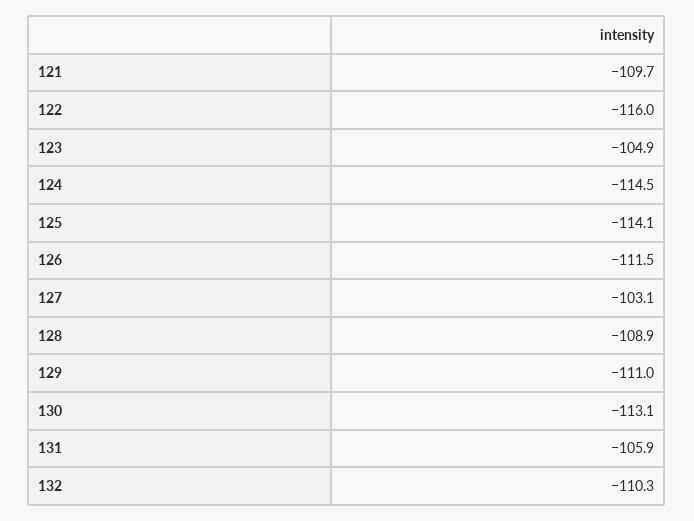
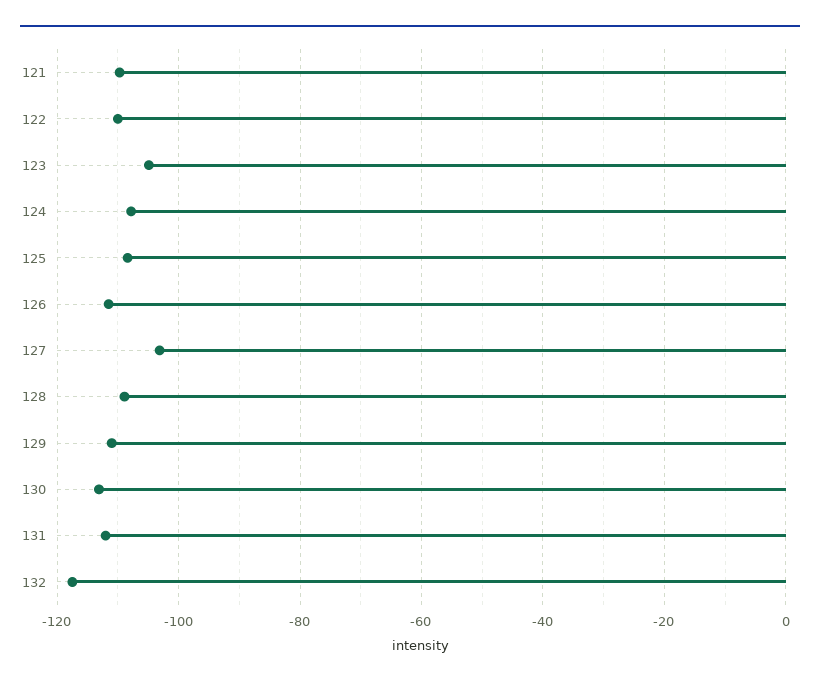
122: -116 -> -110
124: -114.5 -> -108
125: -114.1 -> -108
131: -105.9 -> -112
132: -110.3 -> -118

